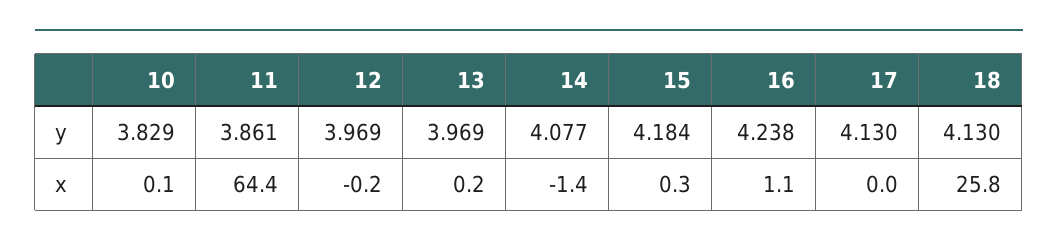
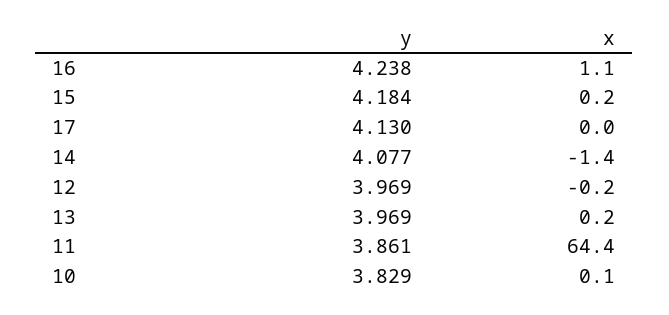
18, y: 4.13 -> none
15, x: 0.3 -> 0.2
18, x: 25.8 -> none

